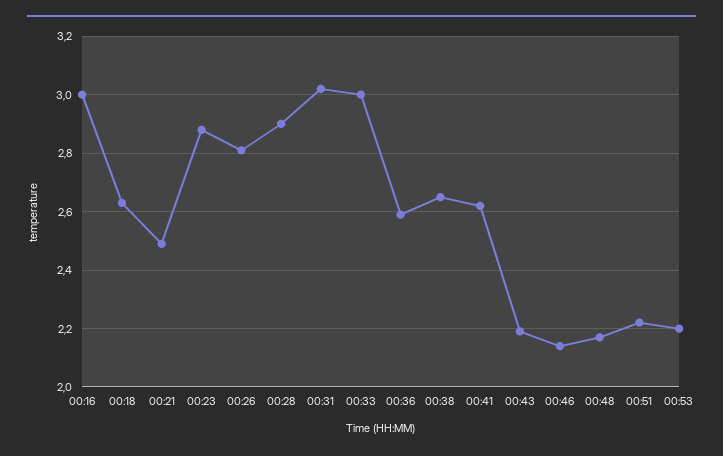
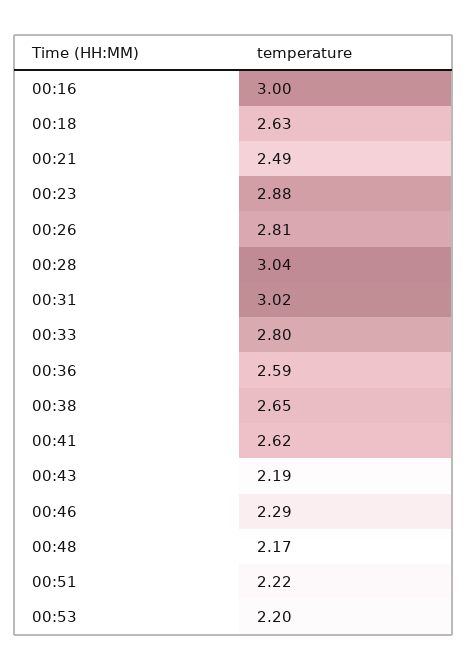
00:28: 2.9 -> 3.04
00:33: 3 -> 2.8
00:46: 2.15 -> 2.29

